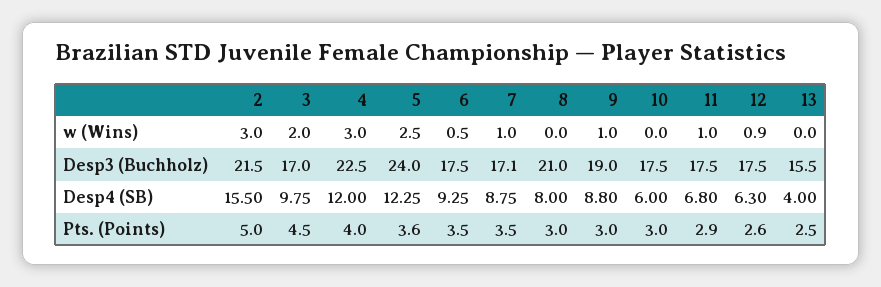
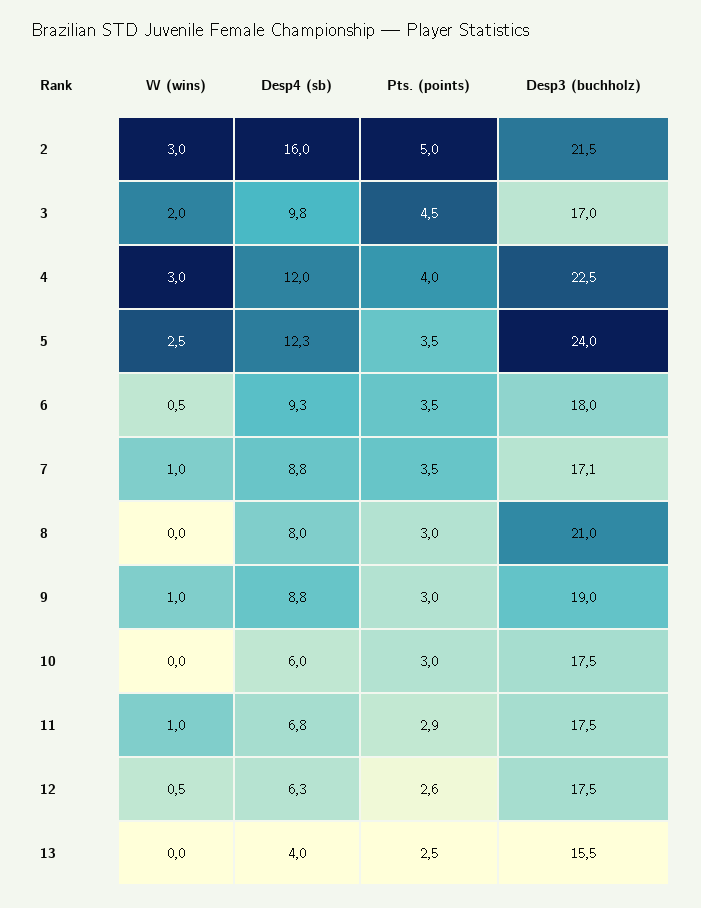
12, w (Wins): 0.9 -> 0.5
6, Desp3 (Buchholz): 17.5 -> 18
2, Desp4 (SB): 15.5 -> 16
5, Pts. (Points): 3.6 -> 3.5

